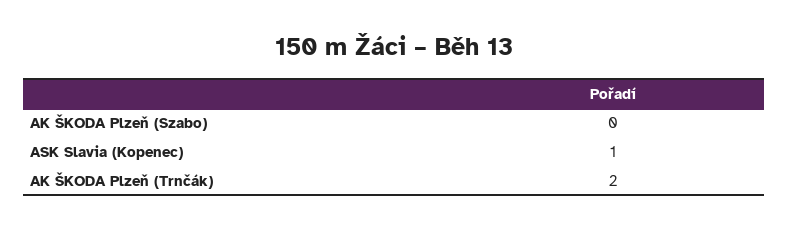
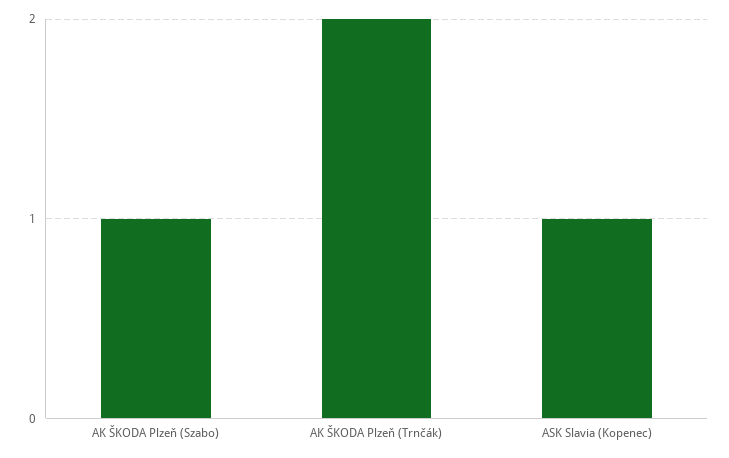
AK ŠKODA Plzeň (Szabo): 0 -> 1

